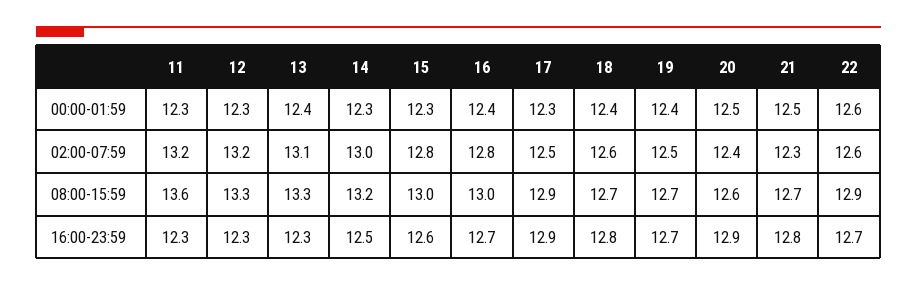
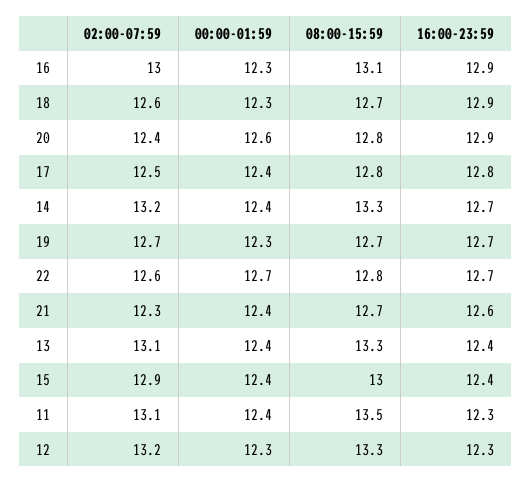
11, 00:00-01:59: 12.3 -> 12.4
14, 00:00-01:59: 12.3 -> 12.4
15, 00:00-01:59: 12.3 -> 12.4
16, 00:00-01:59: 12.4 -> 12.3
17, 00:00-01:59: 12.3 -> 12.4
18, 00:00-01:59: 12.4 -> 12.3
19, 00:00-01:59: 12.4 -> 12.3
20, 00:00-01:59: 12.5 -> 12.6
21, 00:00-01:59: 12.5 -> 12.4
22, 00:00-01:59: 12.6 -> 12.7
11, 02:00-07:59: 13.2 -> 13.1
14, 02:00-07:59: 13 -> 13.2
15, 02:00-07:59: 12.8 -> 12.9
16, 02:00-07:59: 12.8 -> 13
19, 02:00-07:59: 12.5 -> 12.7
11, 08:00-15:59: 13.6 -> 13.5
14, 08:00-15:59: 13.2 -> 13.3
16, 08:00-15:59: 13 -> 13.1
17, 08:00-15:59: 12.9 -> 12.8
20, 08:00-15:59: 12.6 -> 12.8
22, 08:00-15:59: 12.9 -> 12.8
13, 16:00-23:59: 12.3 -> 12.4
14, 16:00-23:59: 12.5 -> 12.7
15, 16:00-23:59: 12.6 -> 12.4
16, 16:00-23:59: 12.7 -> 12.9
17, 16:00-23:59: 12.9 -> 12.8
18, 16:00-23:59: 12.8 -> 12.9
21, 16:00-23:59: 12.8 -> 12.6

